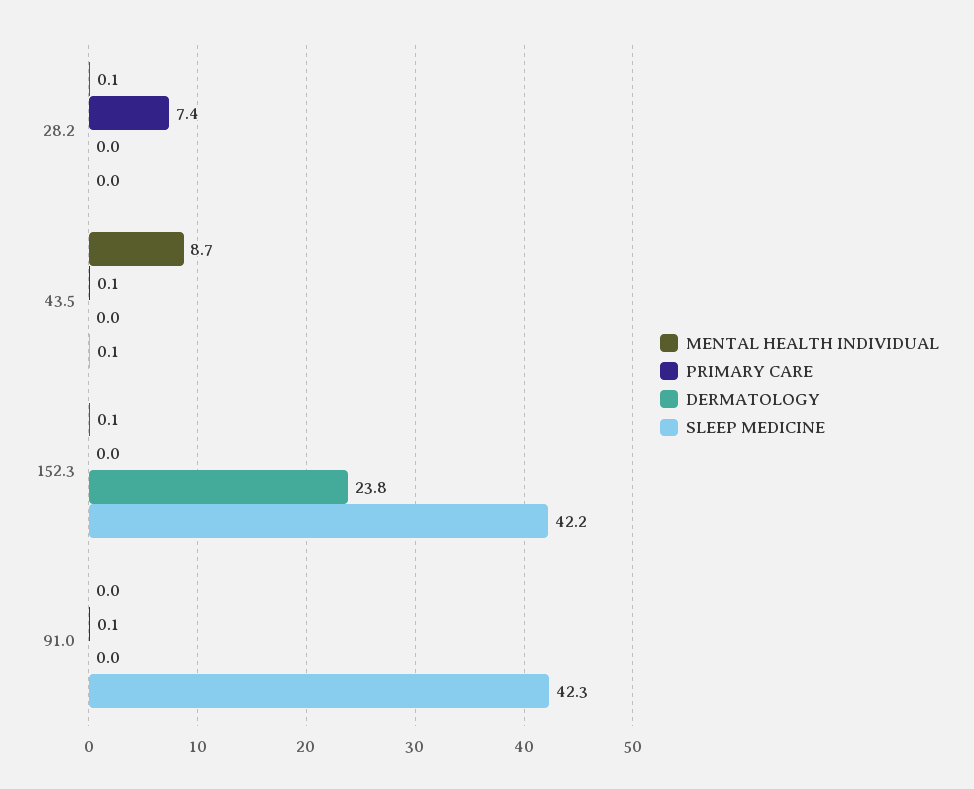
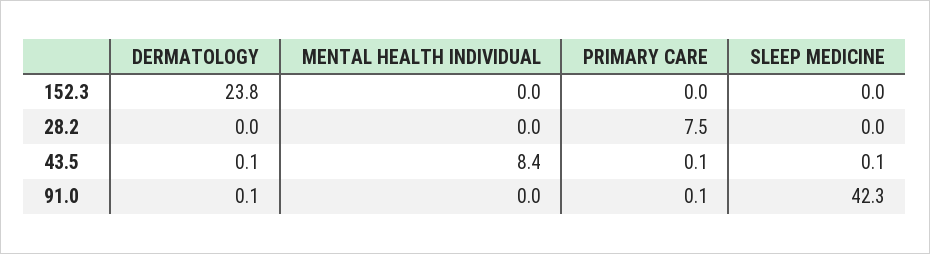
MENTAL HEALTH INDIVIDUAL, 28.2: 0.1 -> 0
PRIMARY CARE, 28.2: 7.4 -> 7.5
MENTAL HEALTH INDIVIDUAL, 43.5: 8.7 -> 8.4
DERMATOLOGY, 43.5: 0 -> 0.1
MENTAL HEALTH INDIVIDUAL, 152.3: 0.1 -> 0
SLEEP MEDICINE, 152.3: 42.2 -> 0
DERMATOLOGY, 91.0: 0 -> 0.1

